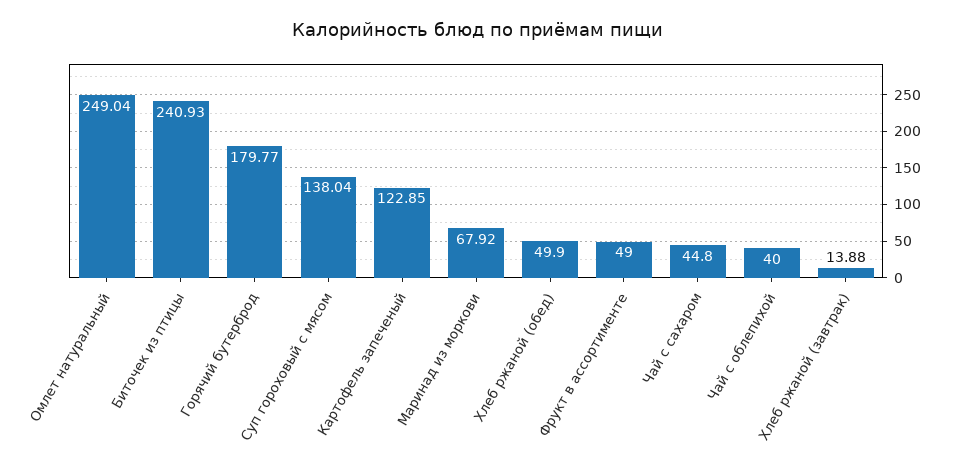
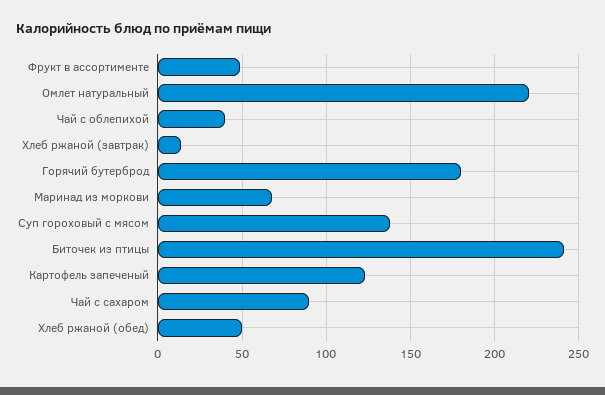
Омлет натуральный: 249.04 -> 220
Чай с сахаром: 44.8 -> 90

